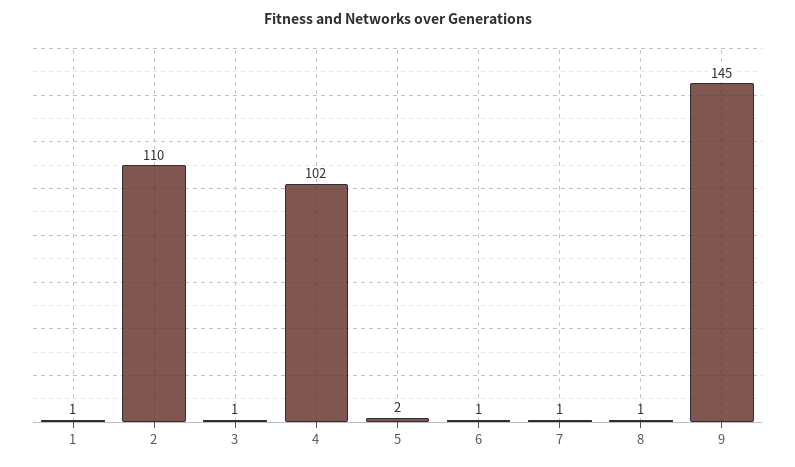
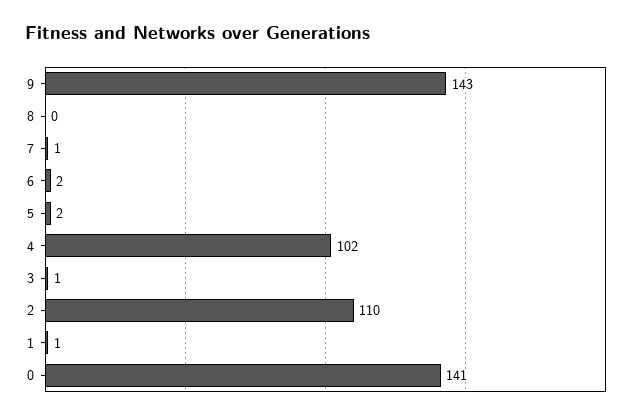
6: 1 -> 2
8: 1 -> 0
9: 145 -> 143
0: none -> 141

